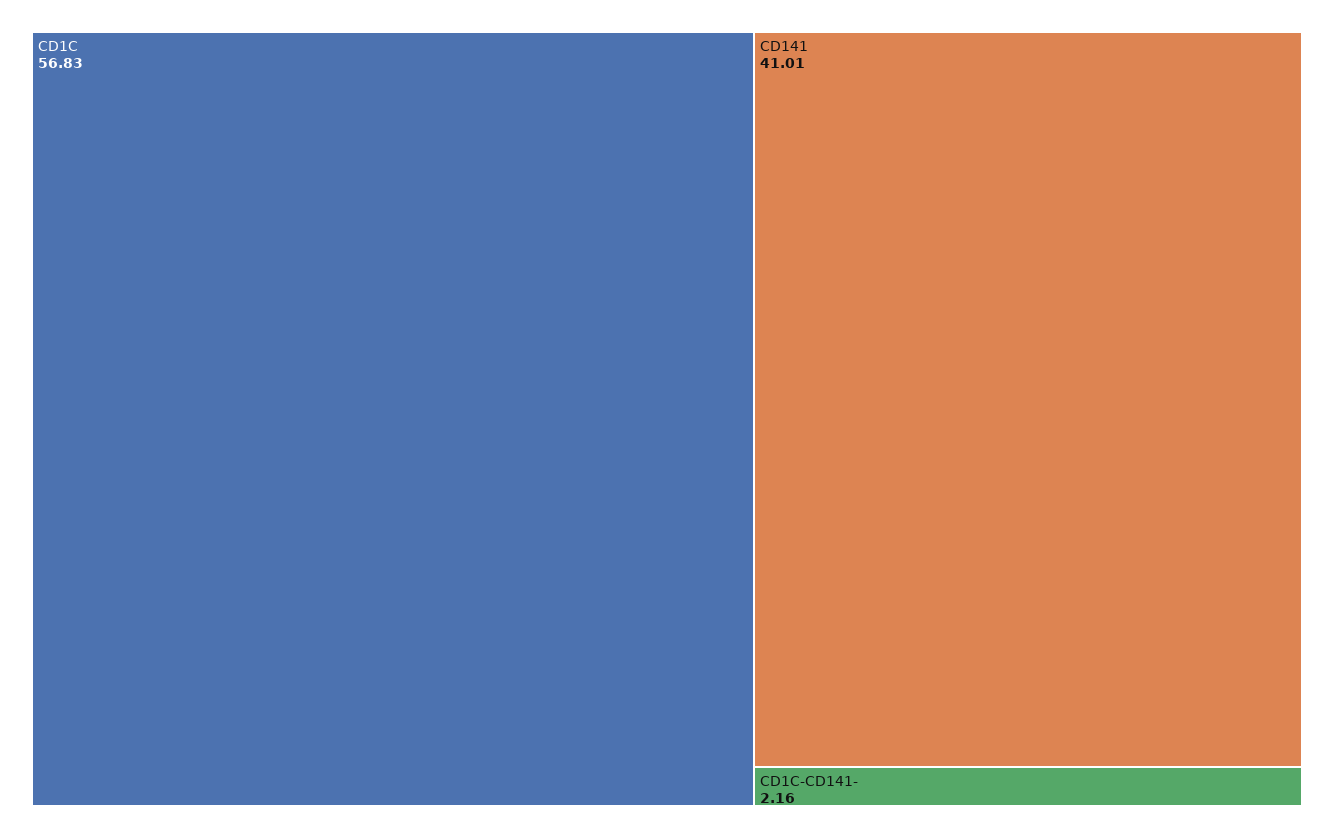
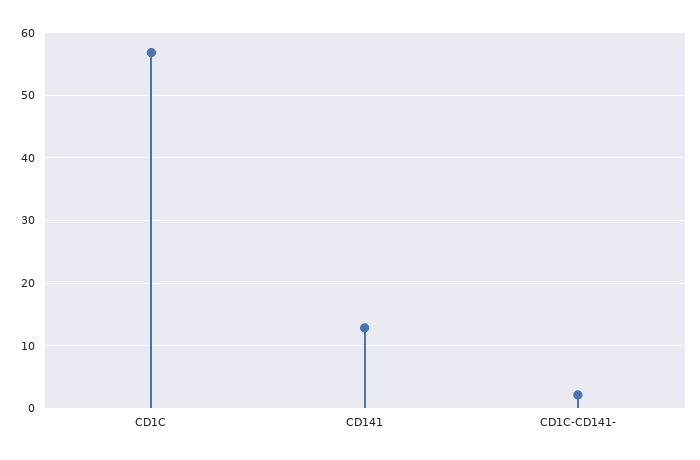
CD141: 41.01 -> 13

